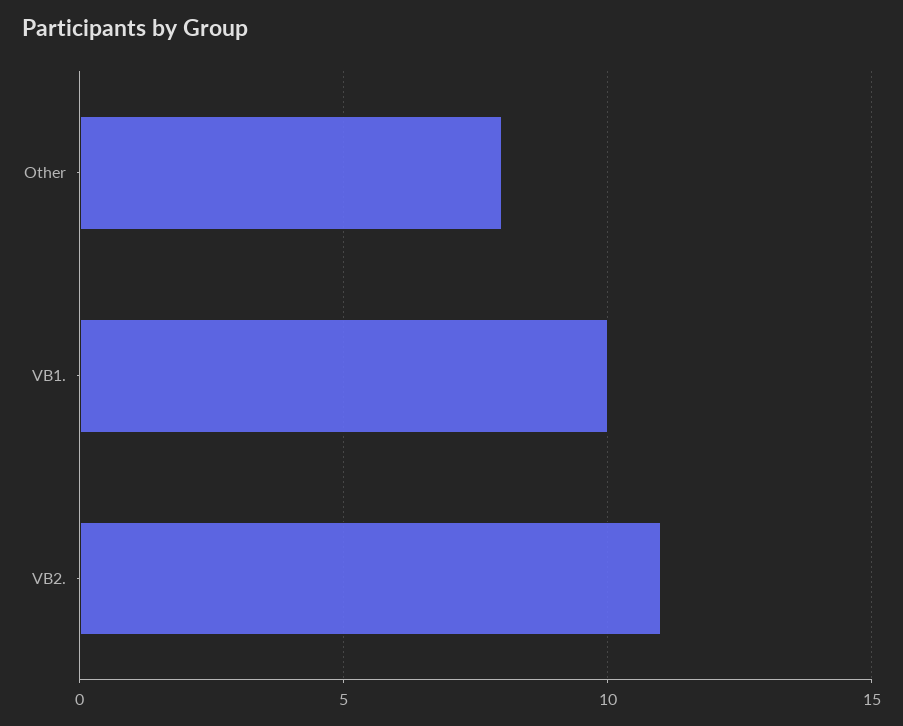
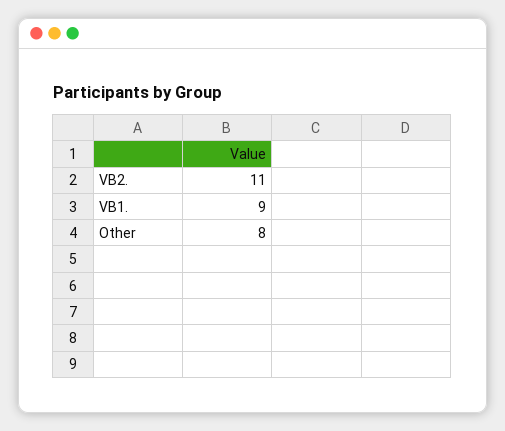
VB1.: 10 -> 9

